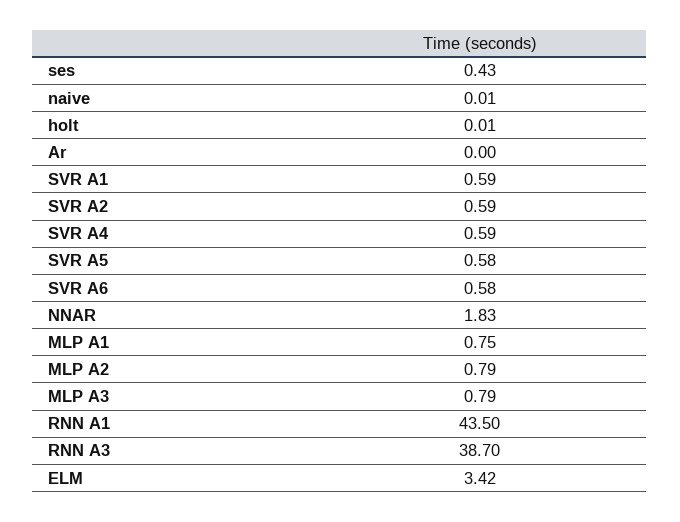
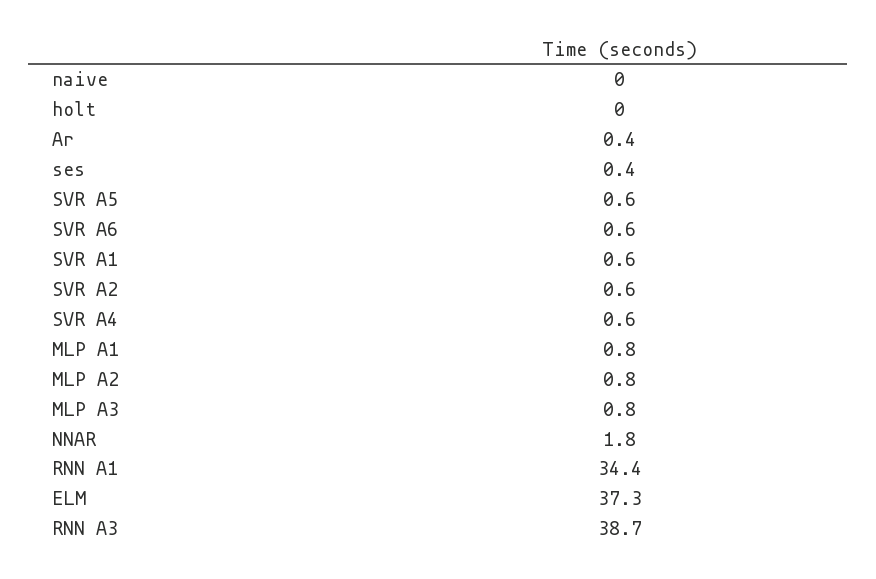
Ar: 0 -> 0.4
RNN A1: 43.5 -> 34.4
ELM: 3.42 -> 37.3

